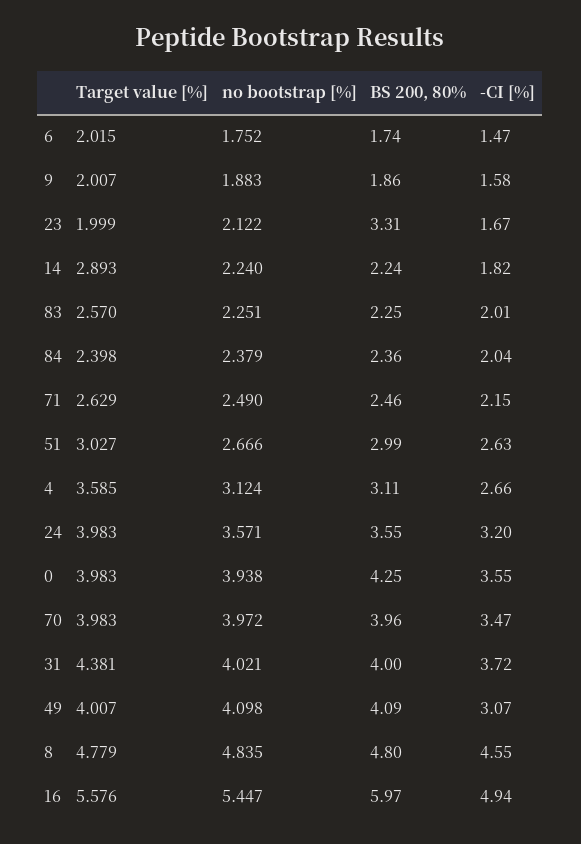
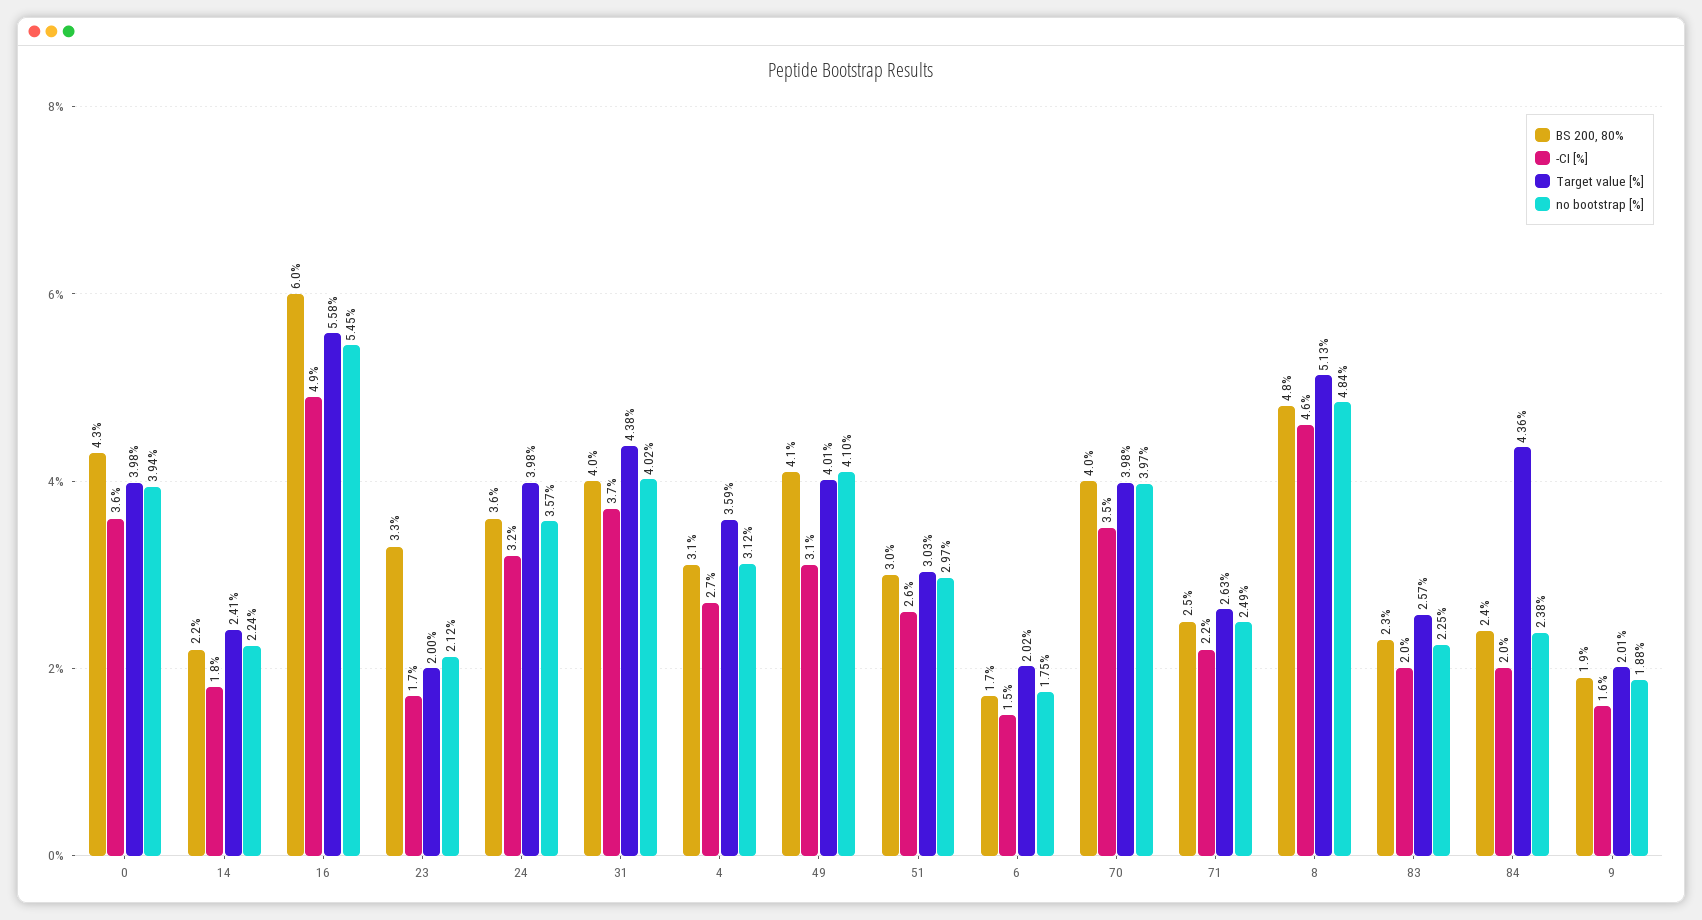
Target value [%], 14: 2.893 -> 2.41
Target value [%], 84: 2.398 -> 4.36
no bootstrap [%], 51: 2.666 -> 2.97
Target value [%], 8: 4.779 -> 5.13

